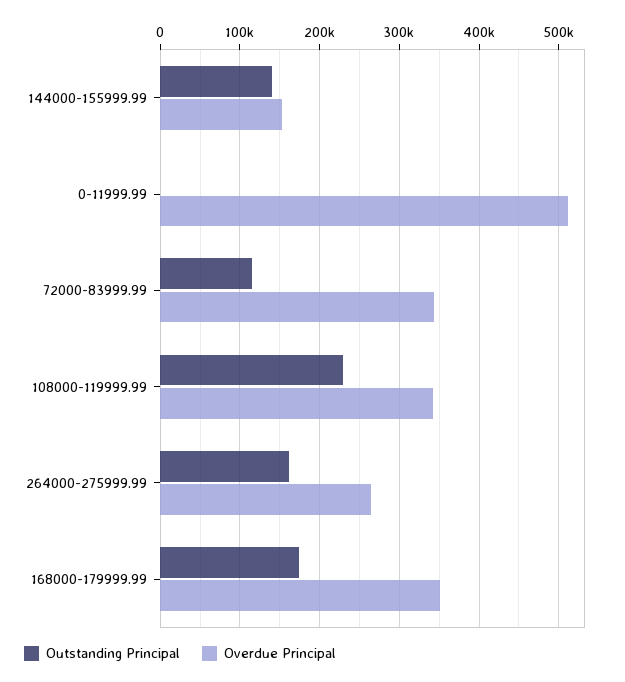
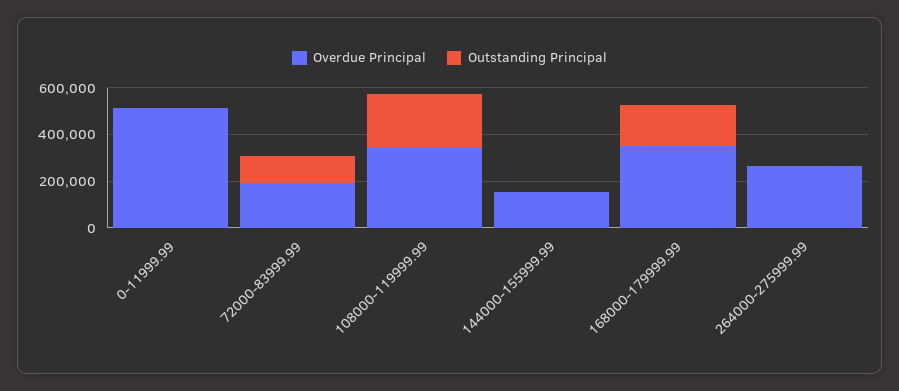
Outstanding Principal, 144000-155999.99: 140000 -> 0
Overdue Principal, 72000-83999.99: 340000 -> 200000
Outstanding Principal, 264000-275999.99: 160000 -> 0

